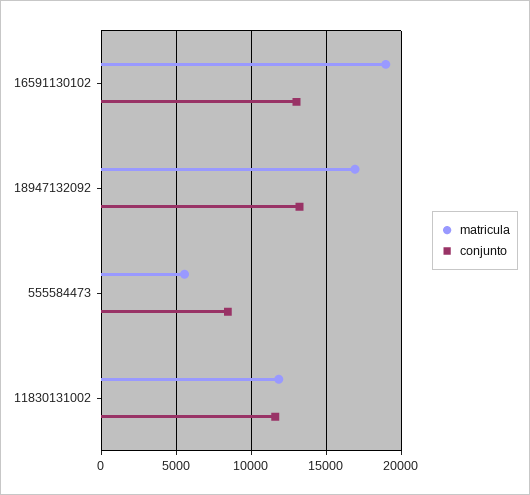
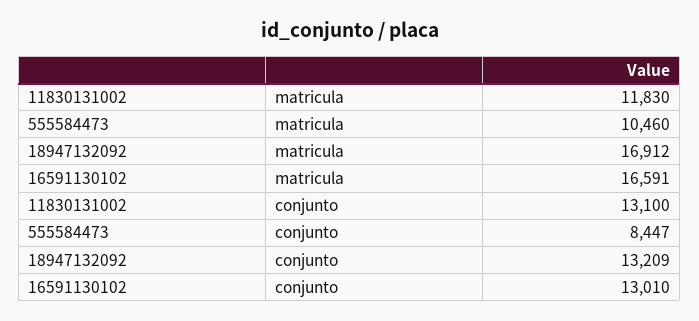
matricula, 16591130102: 19000 -> 16591
matricula, 555584473: 5500 -> 10460
conjunto, 11830131002: 11500 -> 13100

